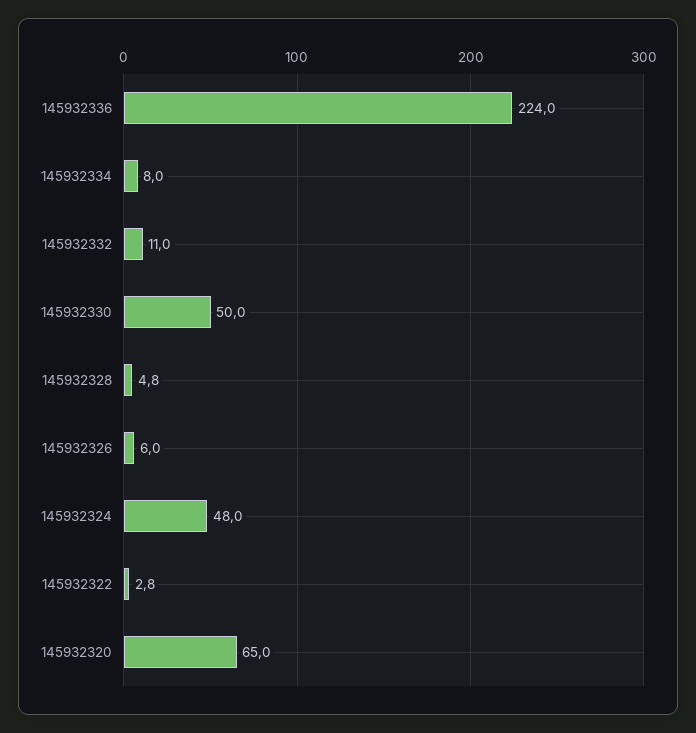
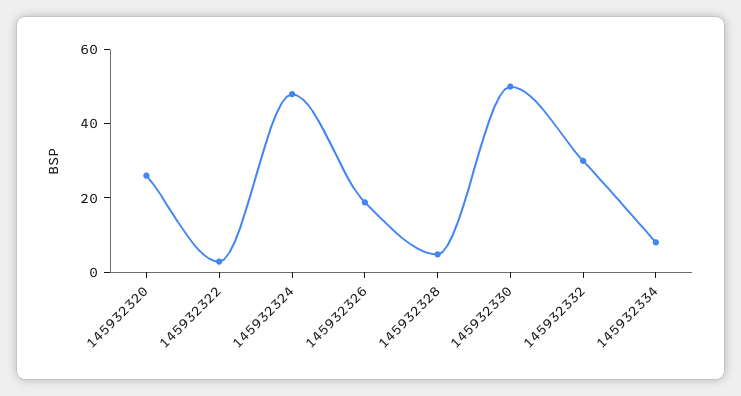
145932336: 224 -> none
145932332: 11 -> 30
145932326: 6 -> 20
145932320: 65 -> 25

